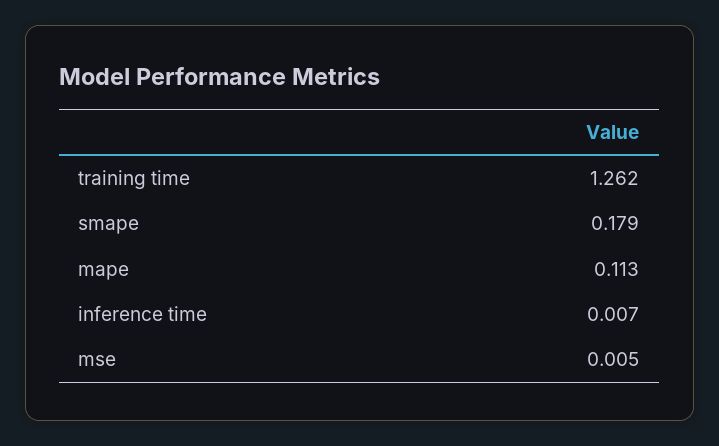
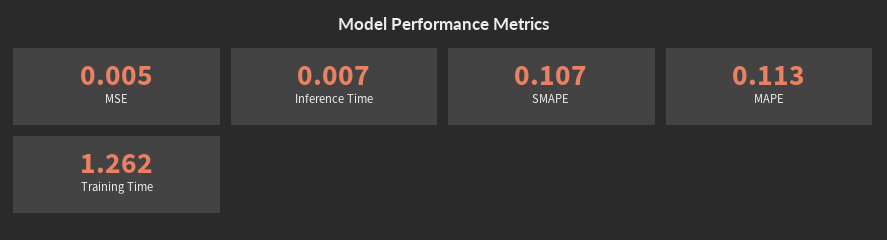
smape: 0.179 -> 0.107

